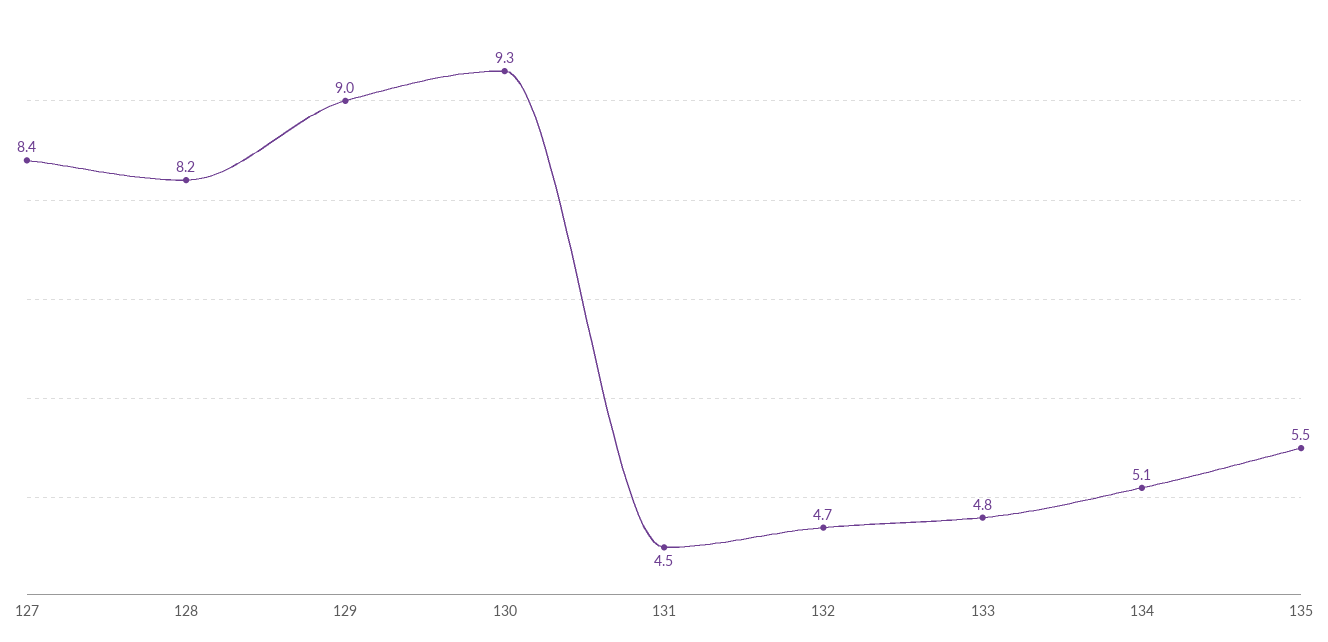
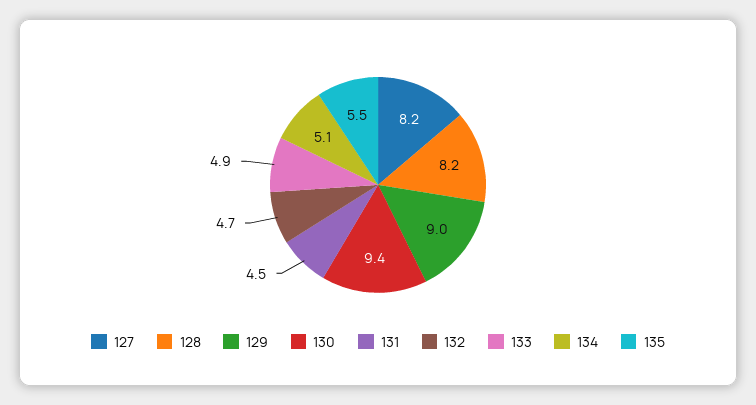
127: 8.4 -> 8.2
130: 9.3 -> 9.4
133: 4.8 -> 4.9

